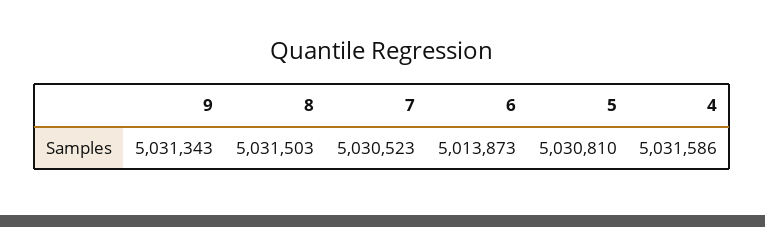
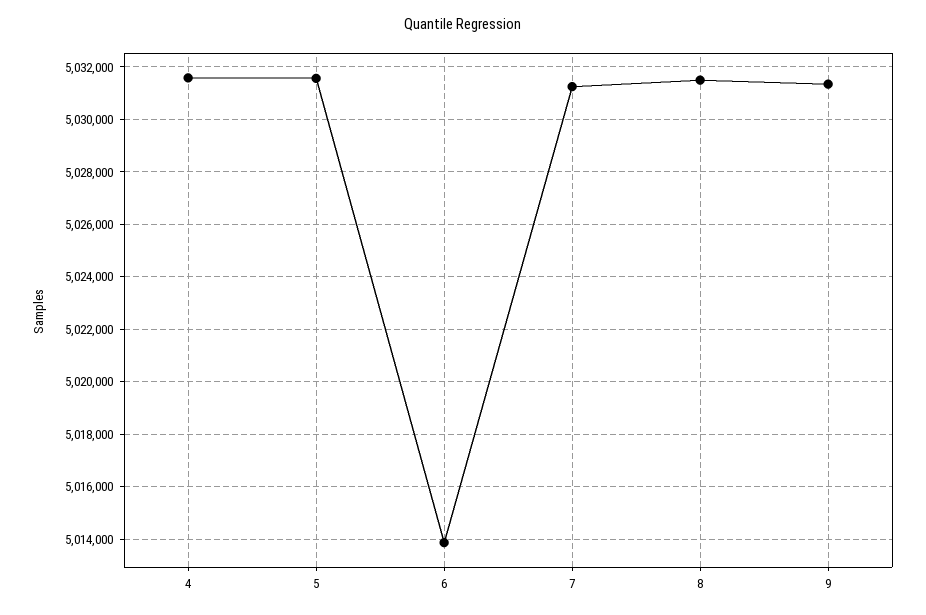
7: 5030523 -> 5031250
5: 5030810 -> 5031500

